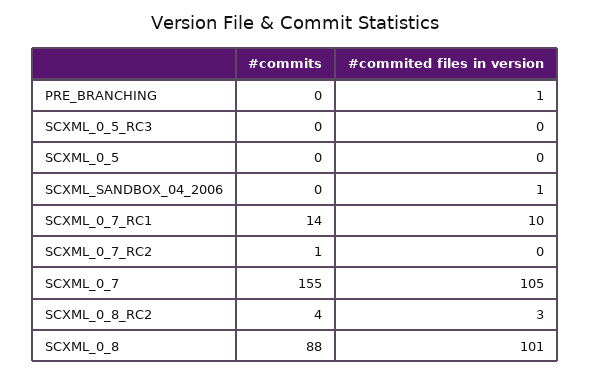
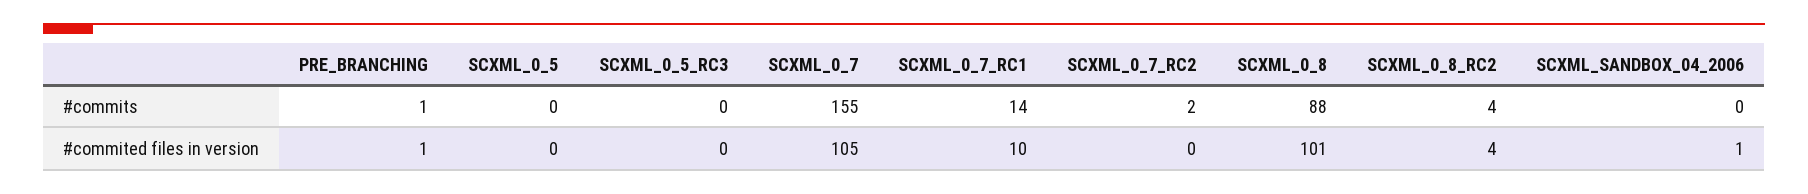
#commits, PRE_BRANCHING: 0 -> 1
#commits, SCXML_0_7_RC2: 1 -> 2
#commited files in version, SCXML_0_8_RC2: 3 -> 4

